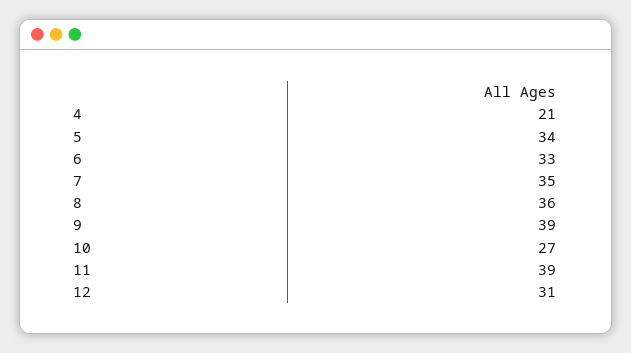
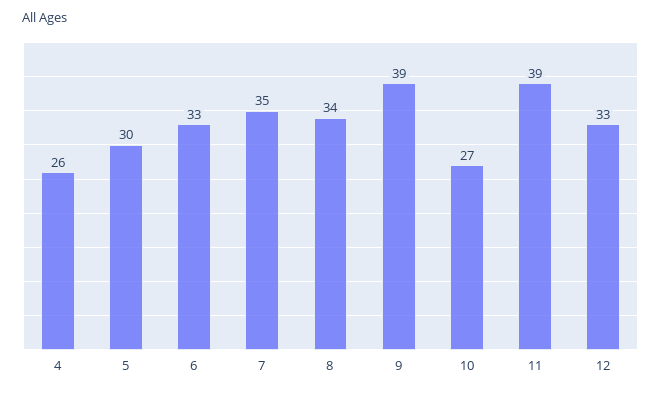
4: 21 -> 26
5: 34 -> 30
8: 36 -> 34
12: 31 -> 33

